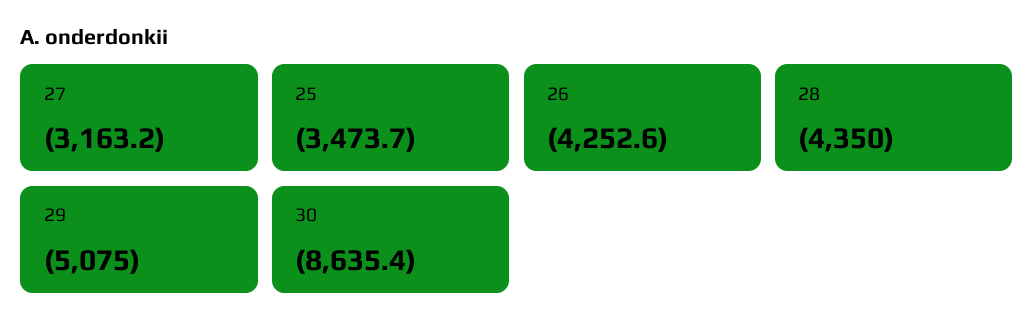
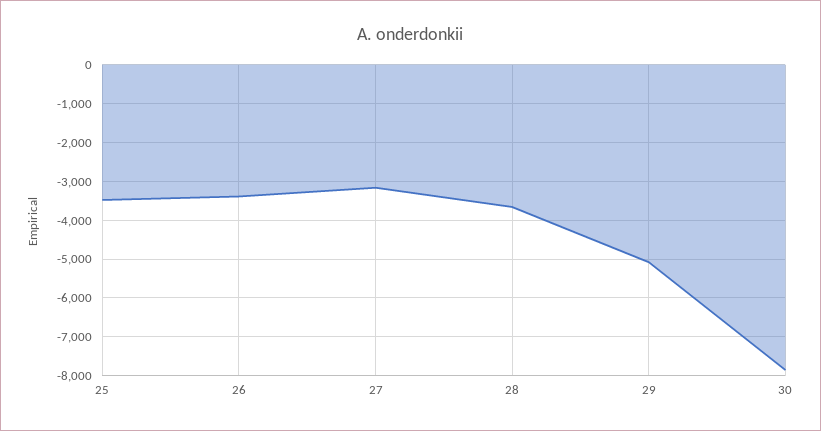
26: -4252.6 -> -3400
28: -4350 -> -3600
30: -8635.4 -> -7800

